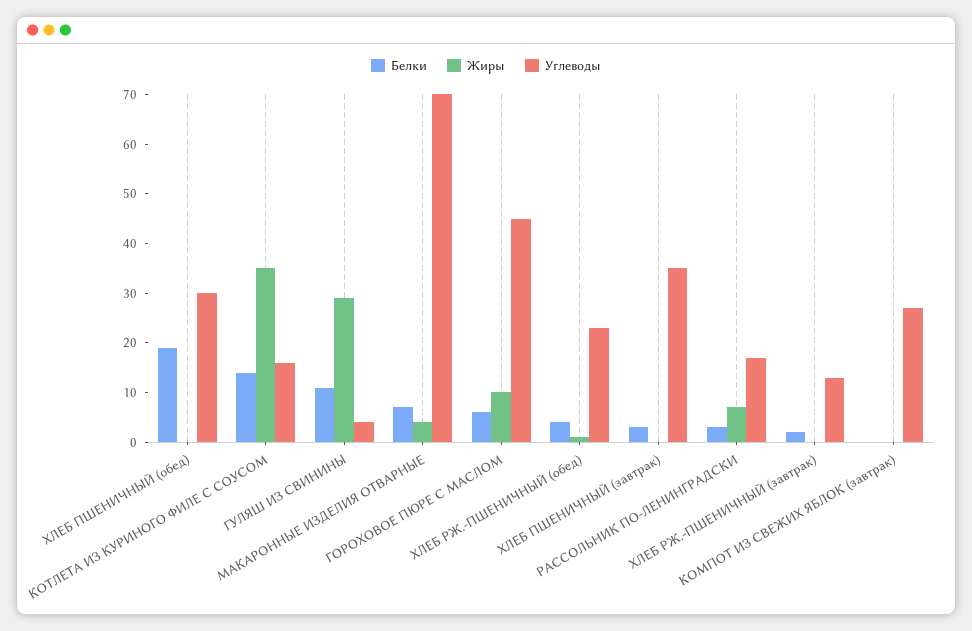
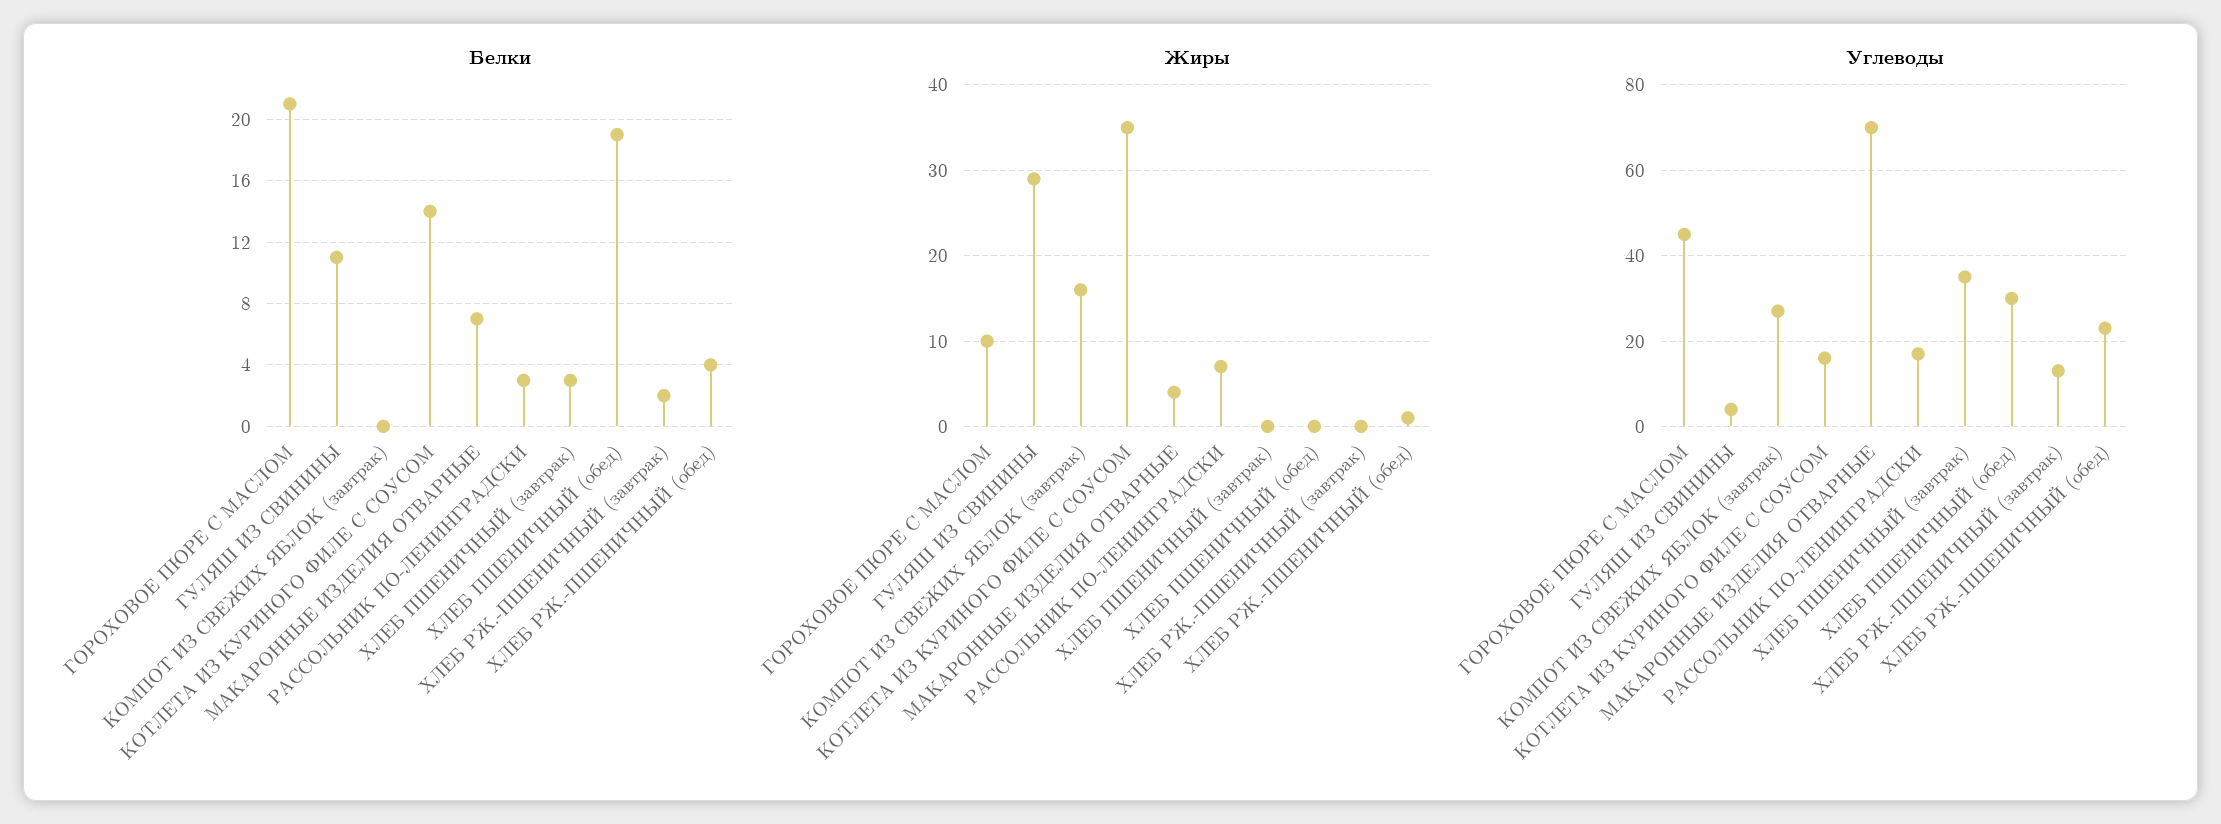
Белки, ГОРОХОВОЕ ПЮРЕ С МАСЛОМ: 5 -> 21
Жиры, КОМПОТ ИЗ СВЕЖИХ ЯБЛОК (завтрак): 0 -> 16

